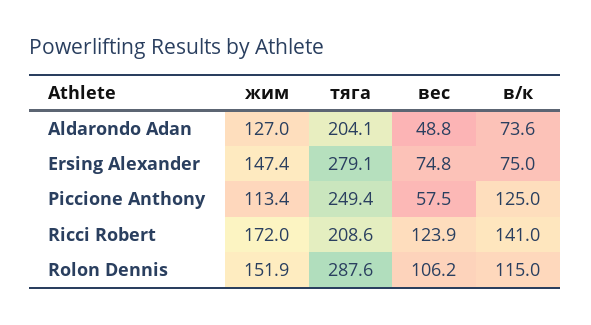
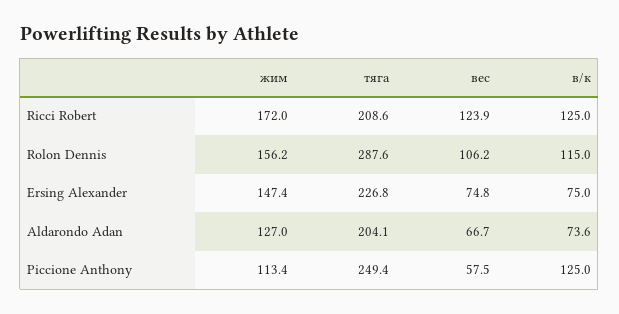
вес, Aldarondo Adan: 48.8 -> 66.7
тяга, Ersing Alexander: 279.1 -> 226.8
в/к, Ricci Robert: 141 -> 125
жим, Rolon Dennis: 151.9 -> 156.2

